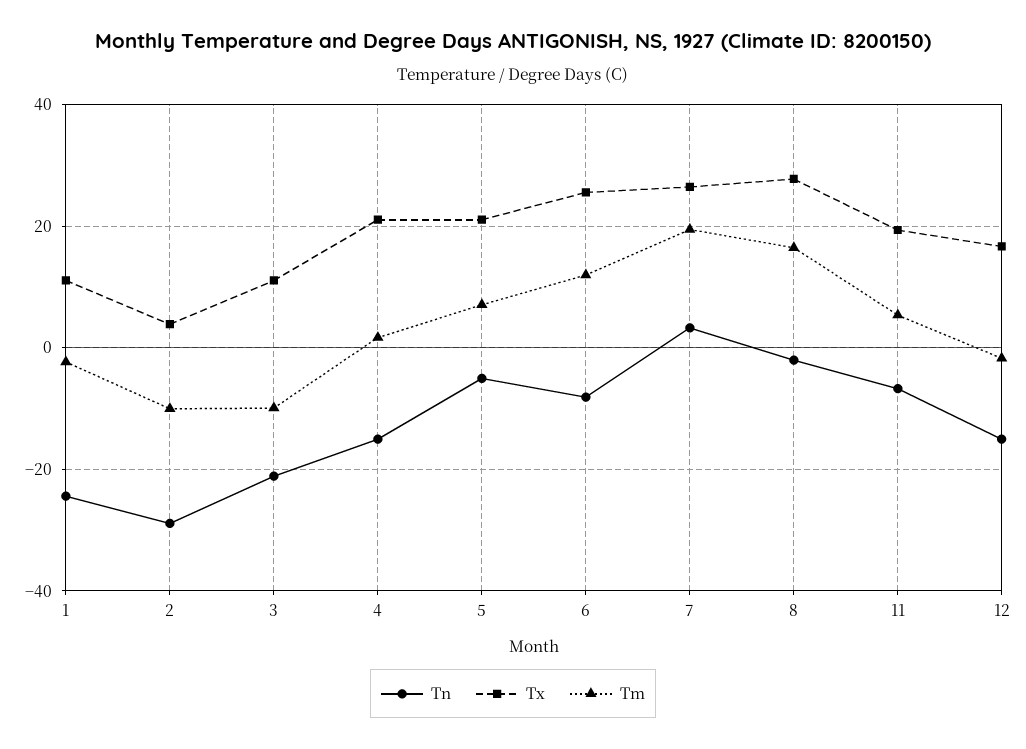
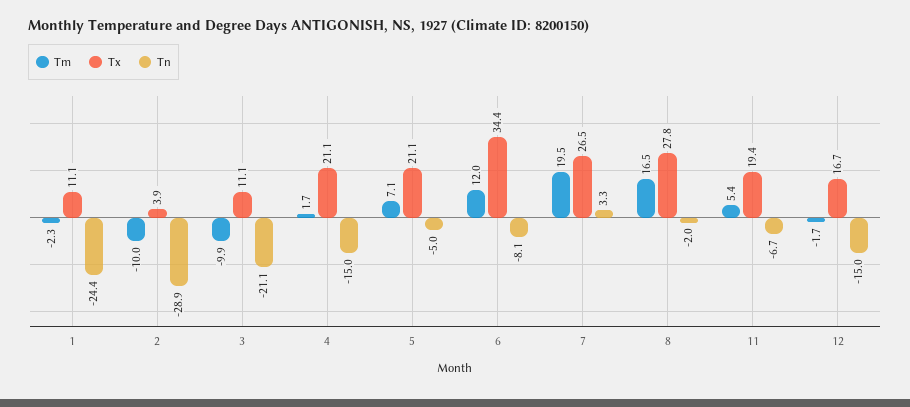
Tx, 6: 26 -> 34.4

